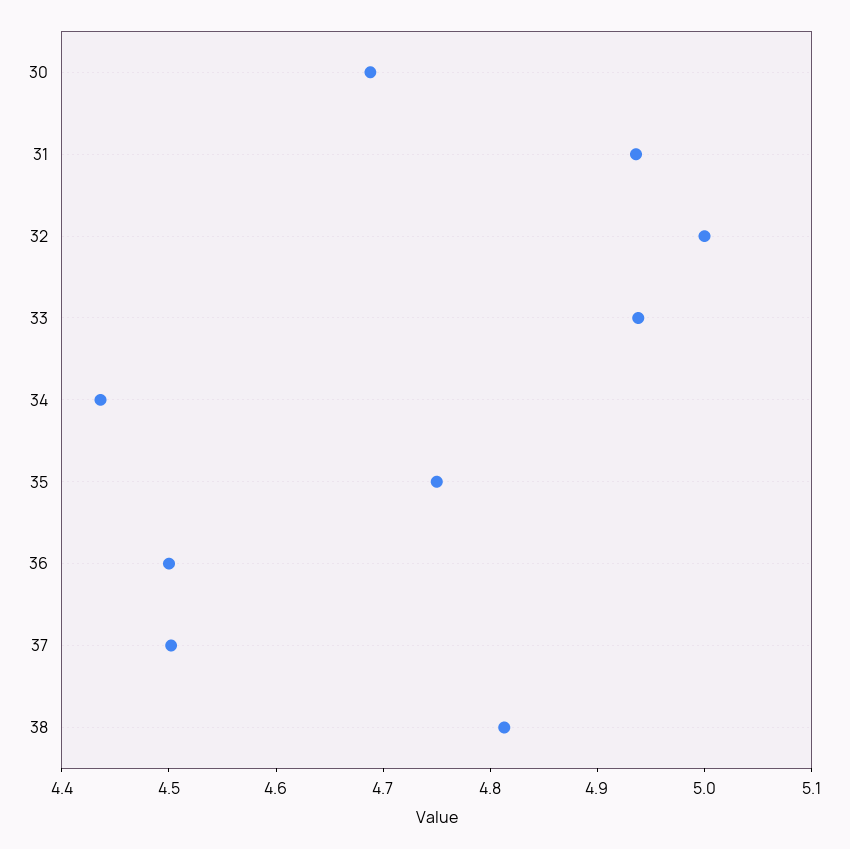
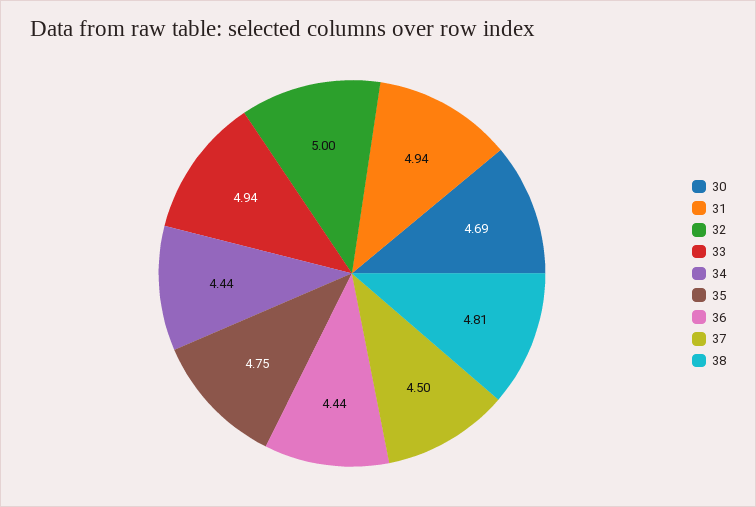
36: 4.5 -> 4.44

